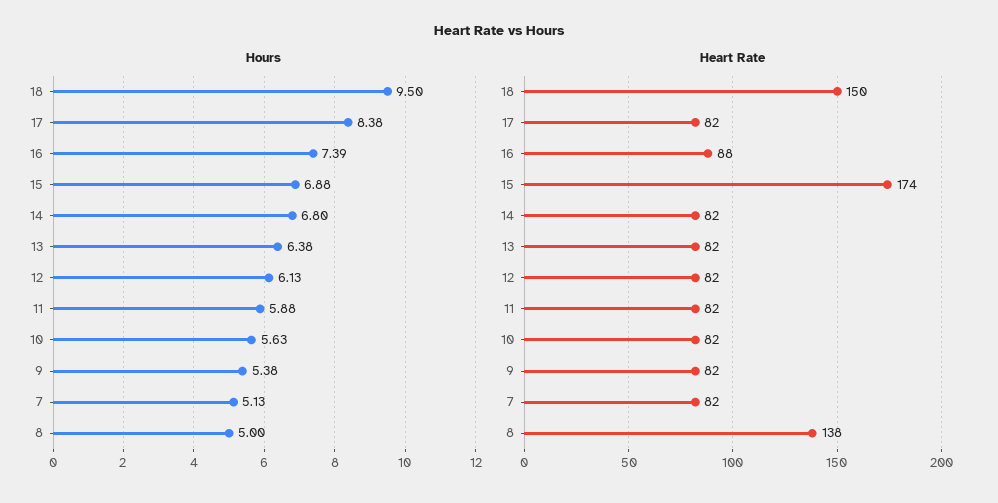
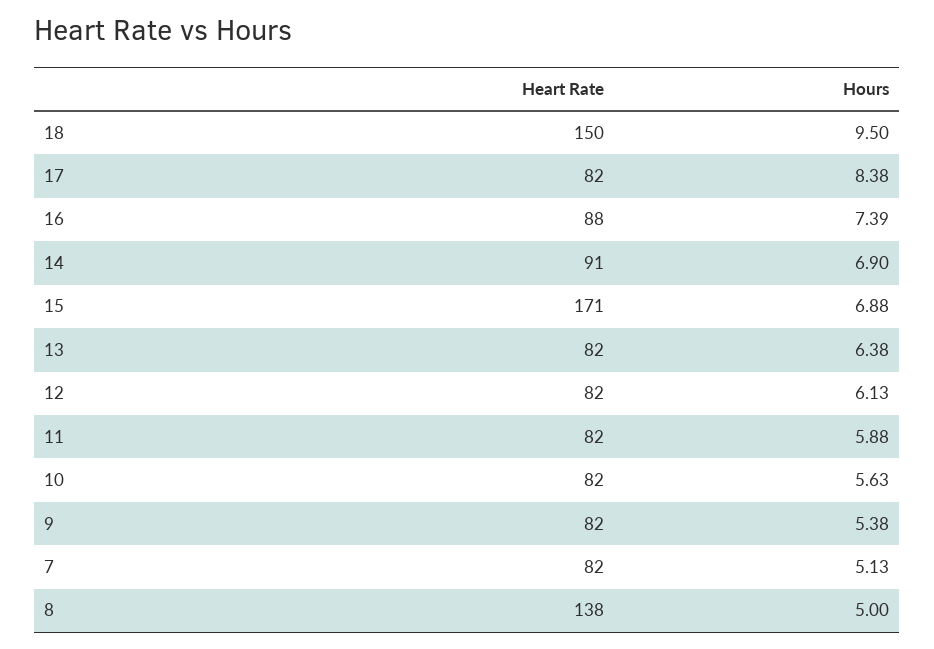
Hours, 14: 6.8 -> 6.9
Heart Rate, 15: 174 -> 171
Heart Rate, 14: 82 -> 91

